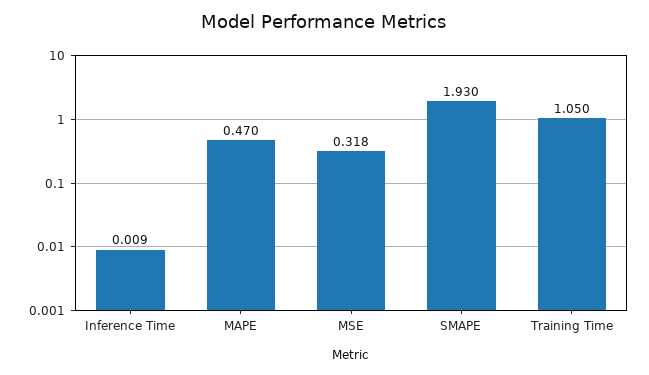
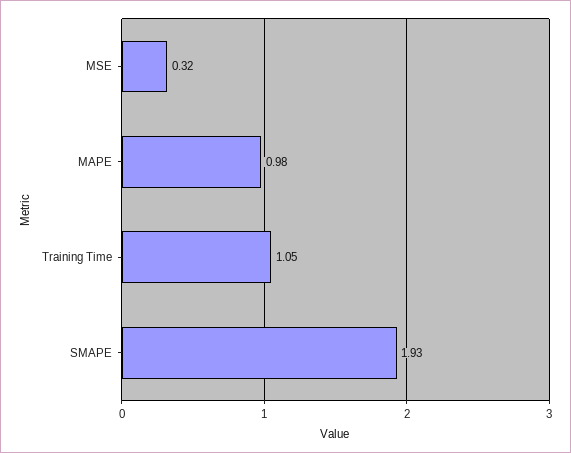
Inference Time: 0.009 -> none
MAPE: 0.47 -> 0.98

